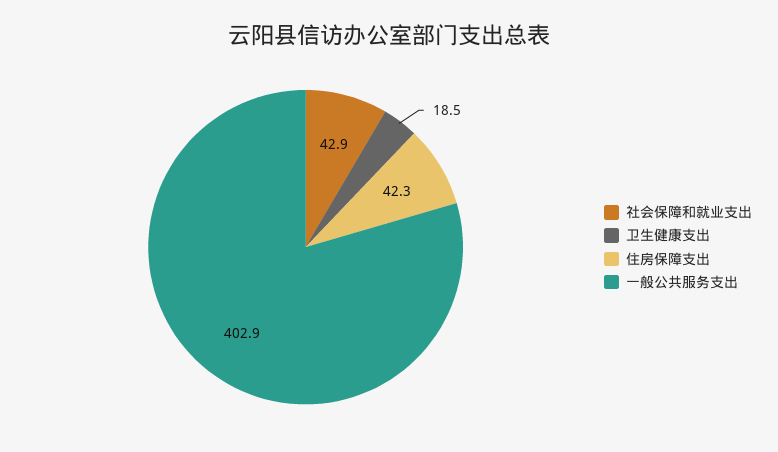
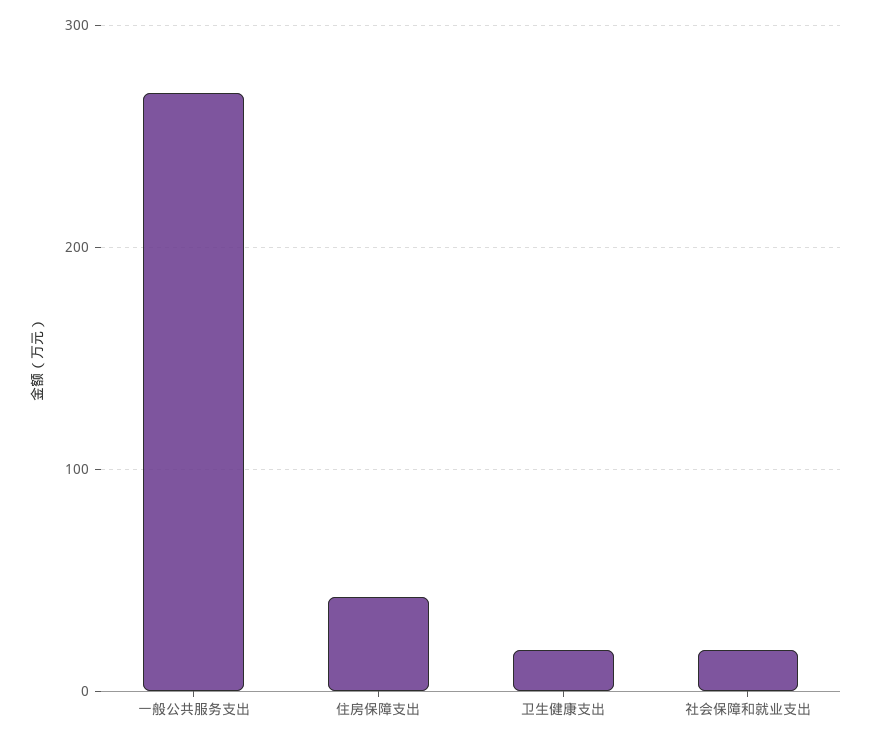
社会保障和就业支出: 42.9 -> 20
一般公共服务支出: 402.9 -> 270

